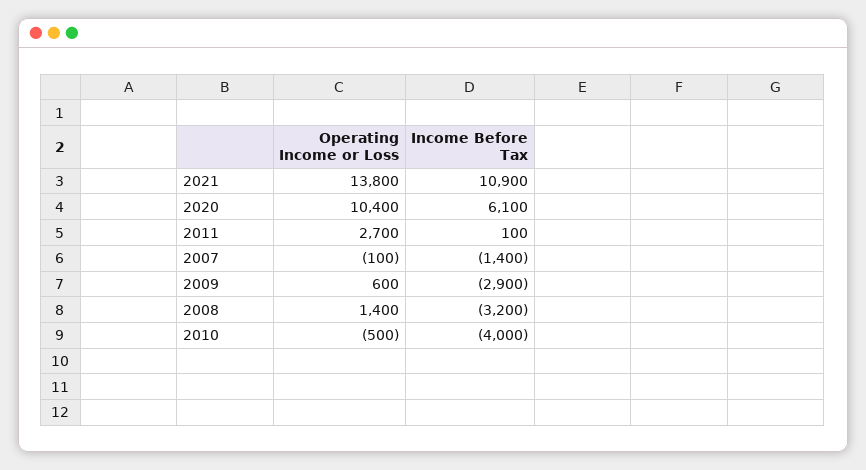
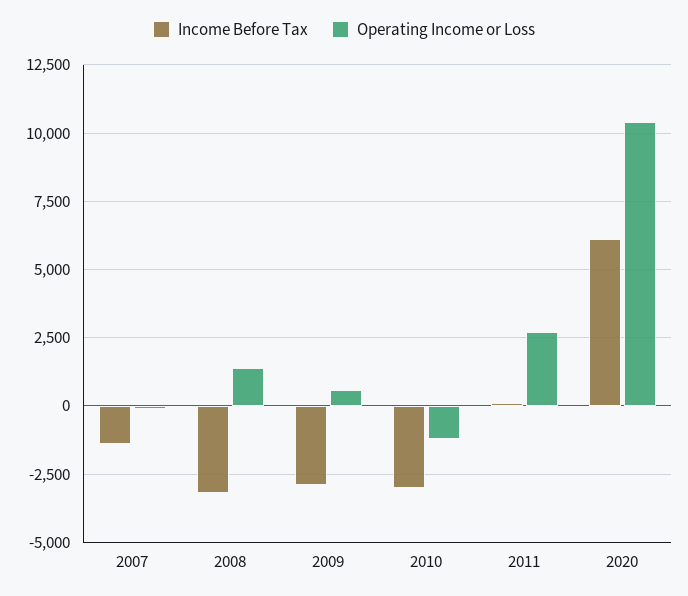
Operating Income or Loss, 2021: 13800 -> none
Income Before Tax, 2021: 10900 -> none
Operating Income or Loss, 2010: -500 -> -1250
Income Before Tax, 2010: -4000 -> -3000

